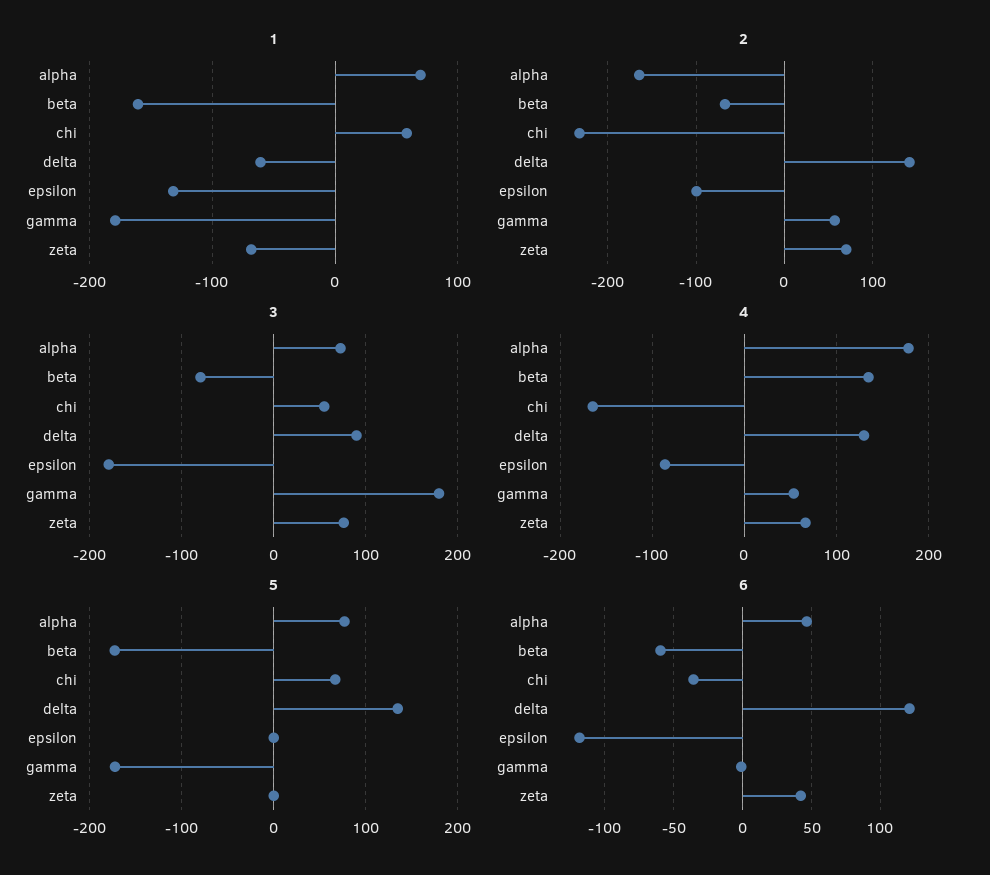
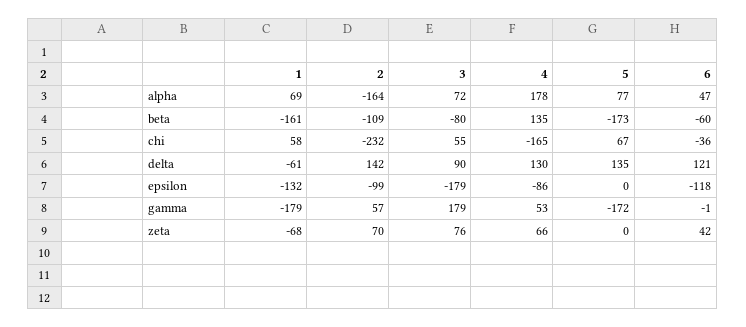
2, beta: -70 -> -109

